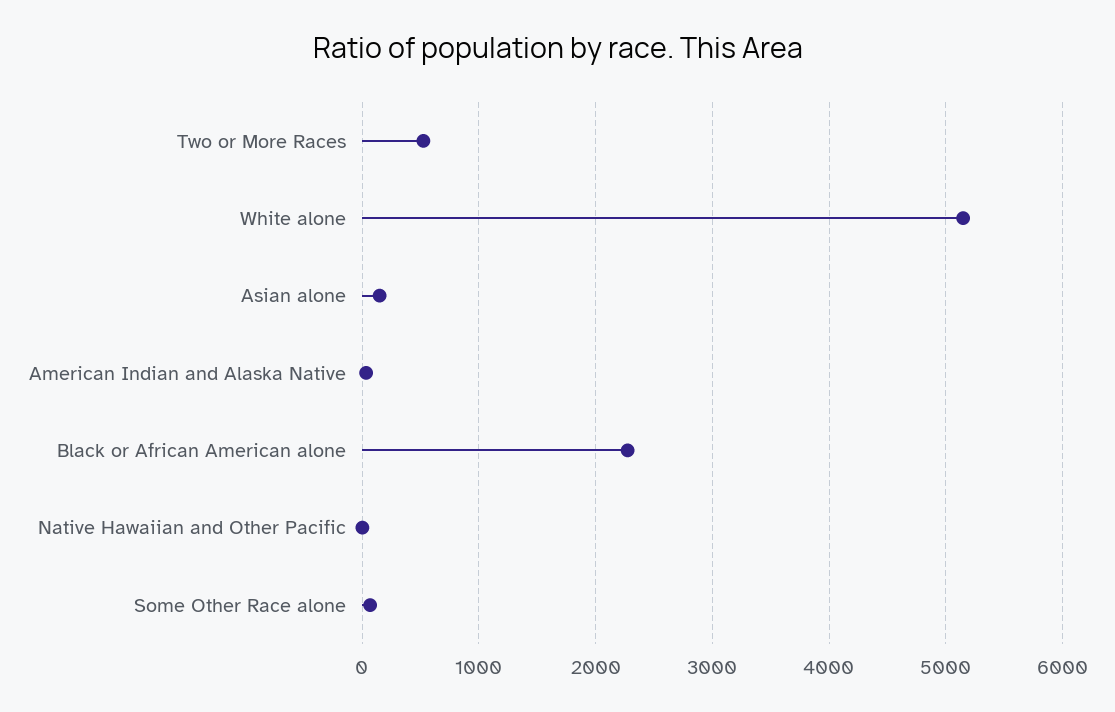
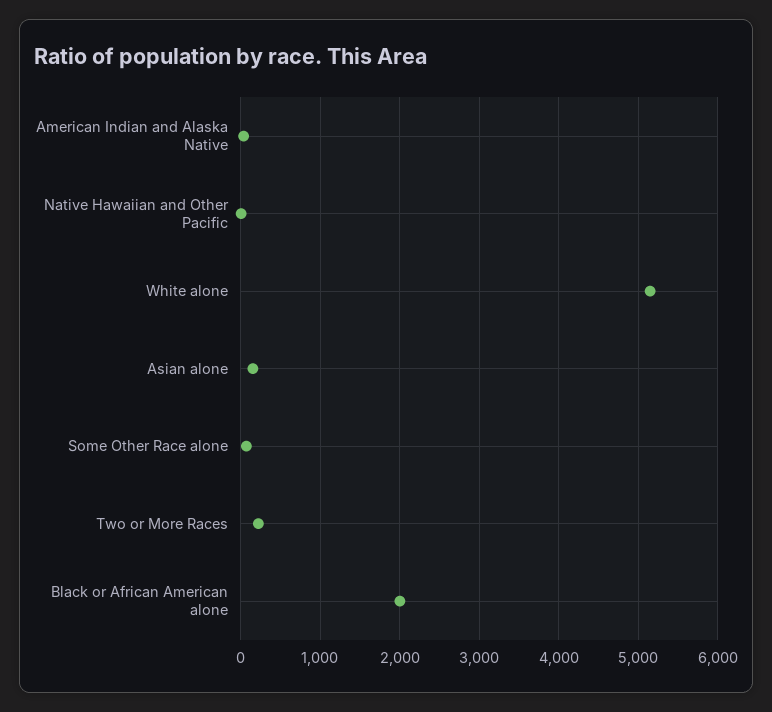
Two or More Races: 500 -> 200
Black or African American alone: 2300 -> 2000

